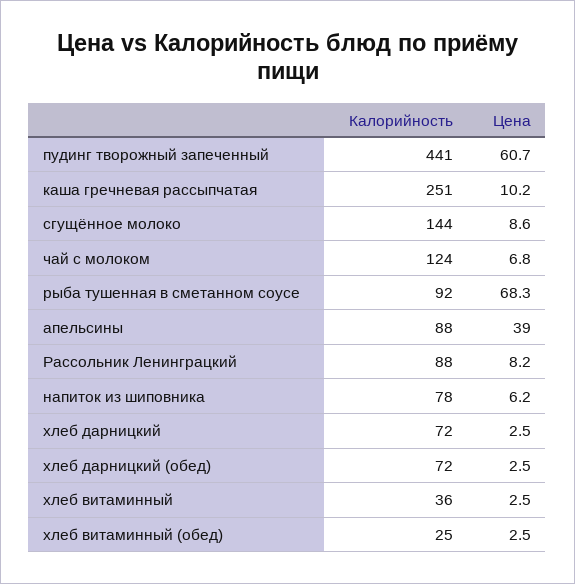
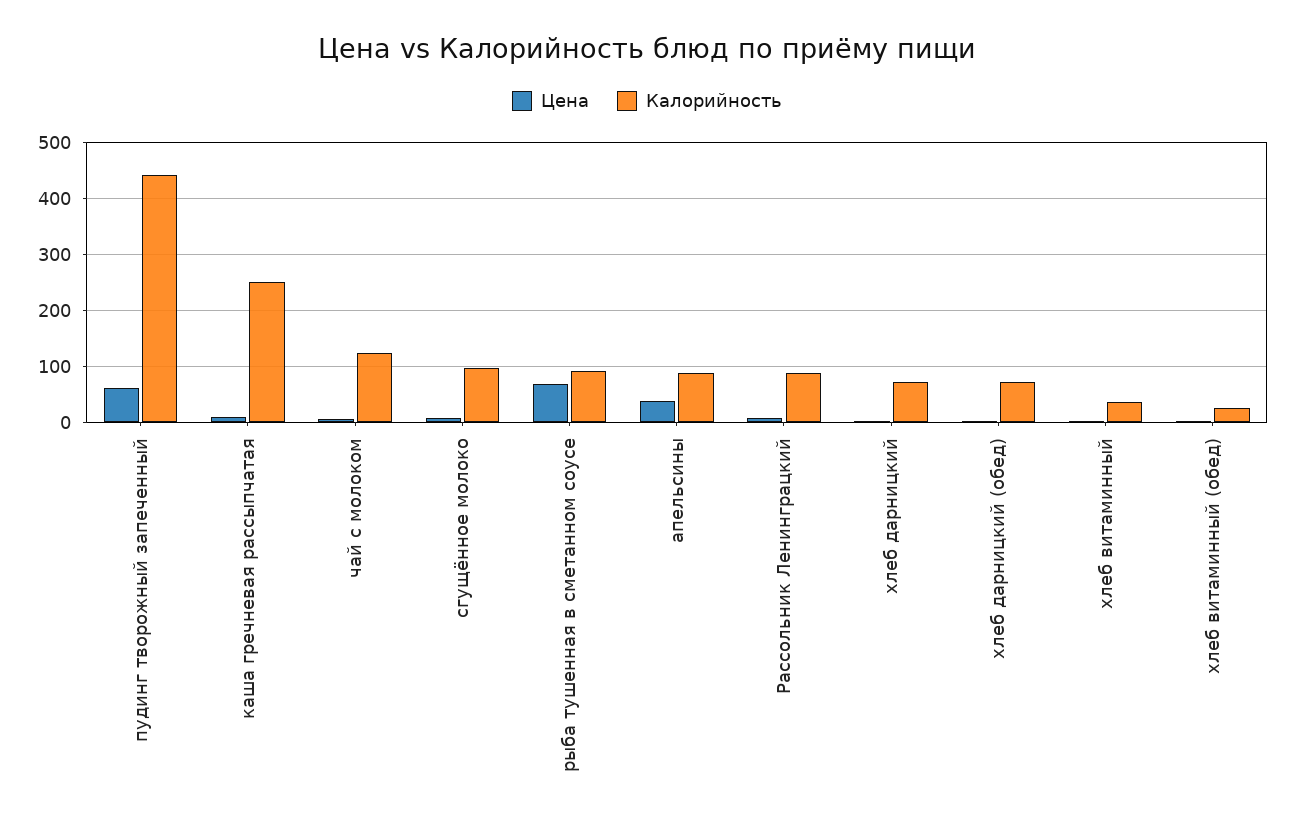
Калорийность, сгущённое молоко: 144 -> 100
Калорийность, напиток из шиповника: 78 -> none
Цена, напиток из шиповника: 6.2 -> none

